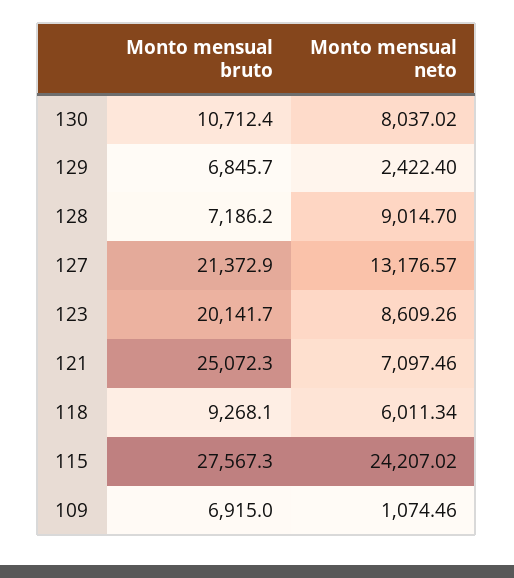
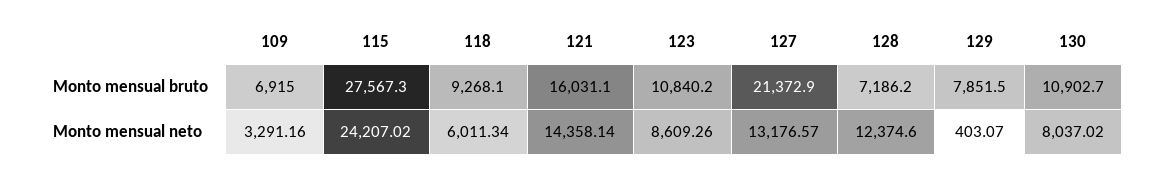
Monto mensual bruto, 130: 10712.4 -> 10902.7
Monto mensual bruto, 129: 6845.7 -> 7851.5
Monto mensual neto, 129: 2422.4 -> 403.07
Monto mensual neto, 128: 9014.7 -> 12374.6
Monto mensual bruto, 123: 20141.7 -> 10840.2
Monto mensual bruto, 121: 25072.3 -> 16031.1
Monto mensual neto, 121: 7097.46 -> 14358.14
Monto mensual neto, 109: 1074.46 -> 3291.16

